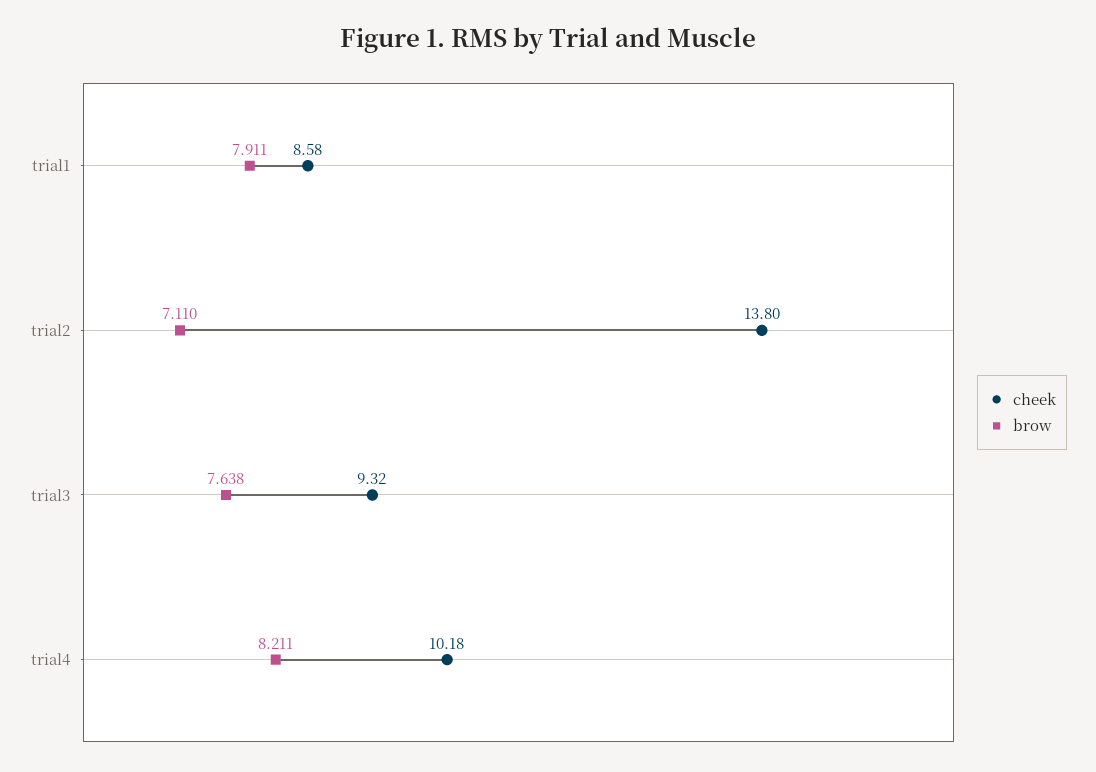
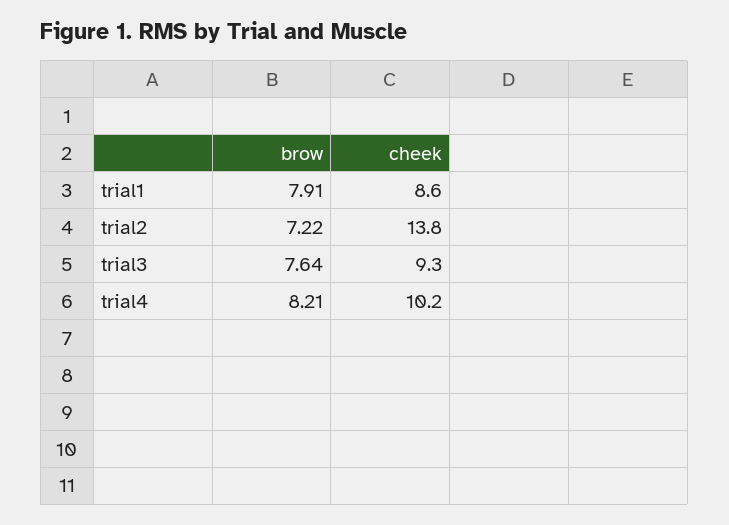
brow, trial2: 7.11 -> 7.22

